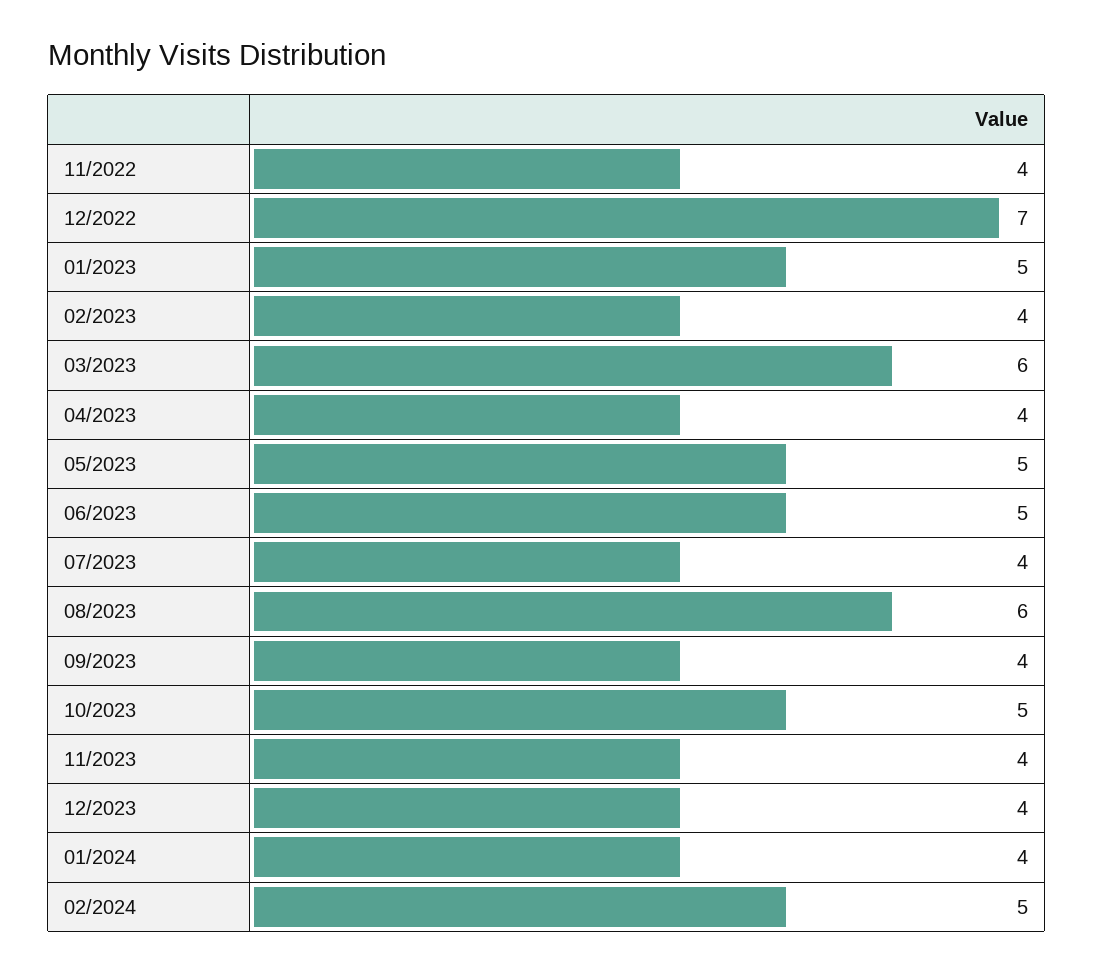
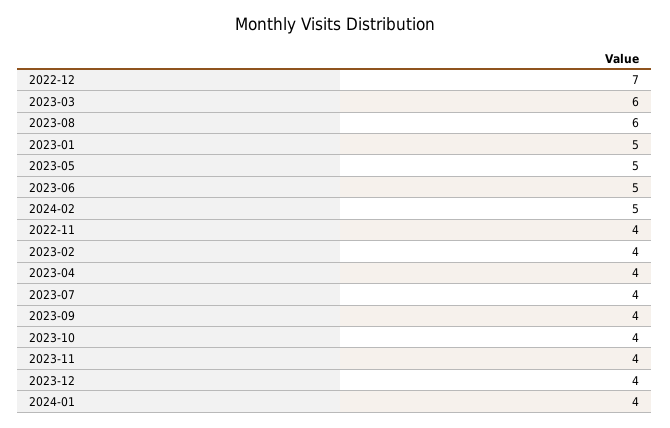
10/2023: 5 -> 4

